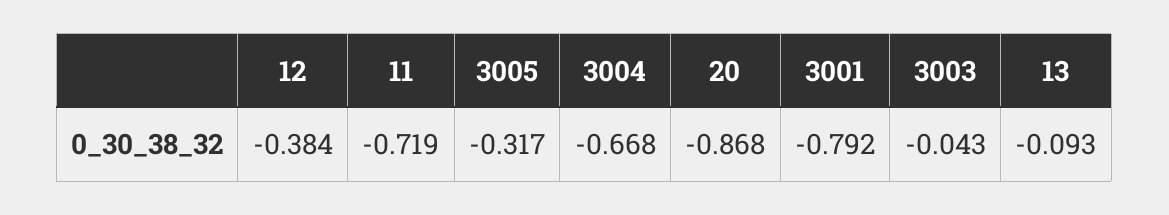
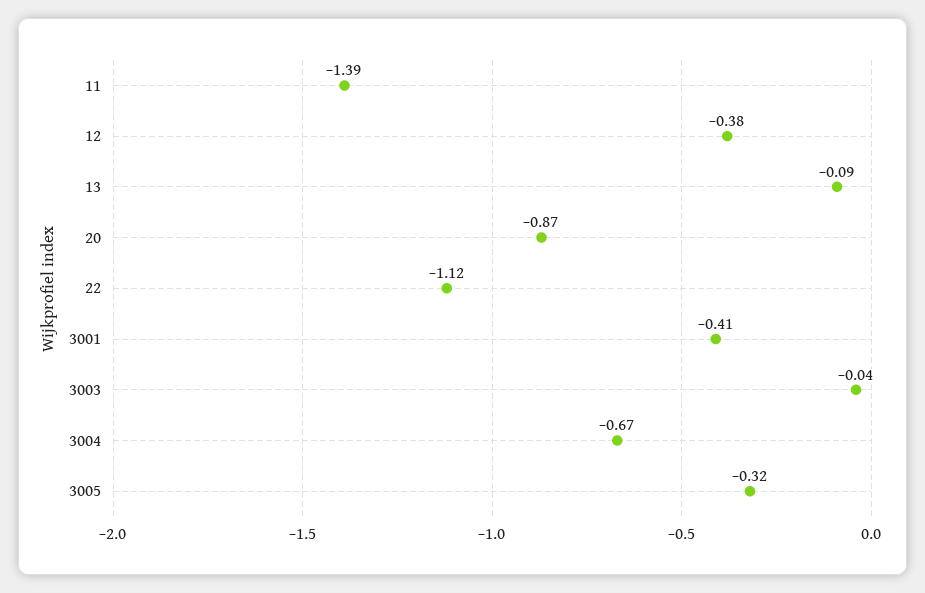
11: -0.719 -> -1.39
3001: -0.792 -> -0.41
22: none -> -1.12

